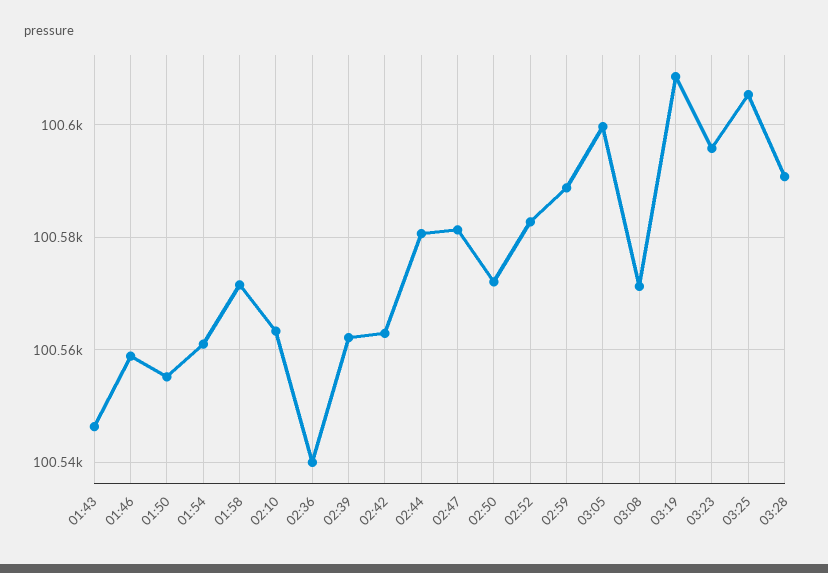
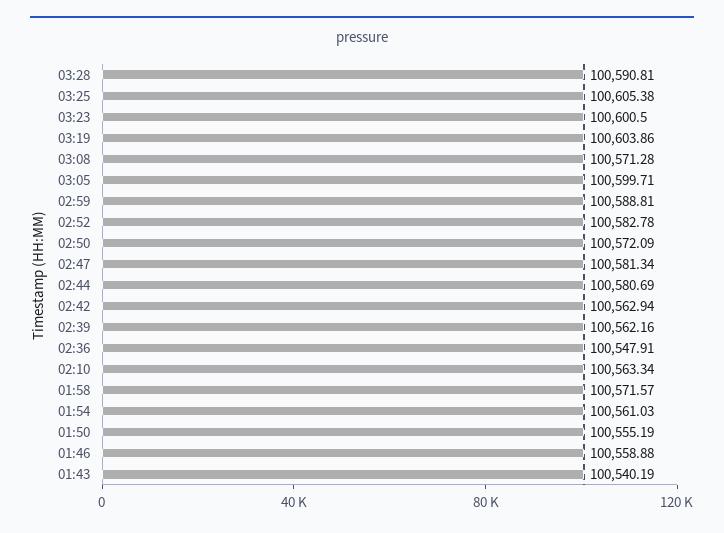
01:43: 100546 -> 100540.19
02:36: 100540 -> 100547.91
03:19: 100608 -> 100603.86
03:23: 100596 -> 100600.5

